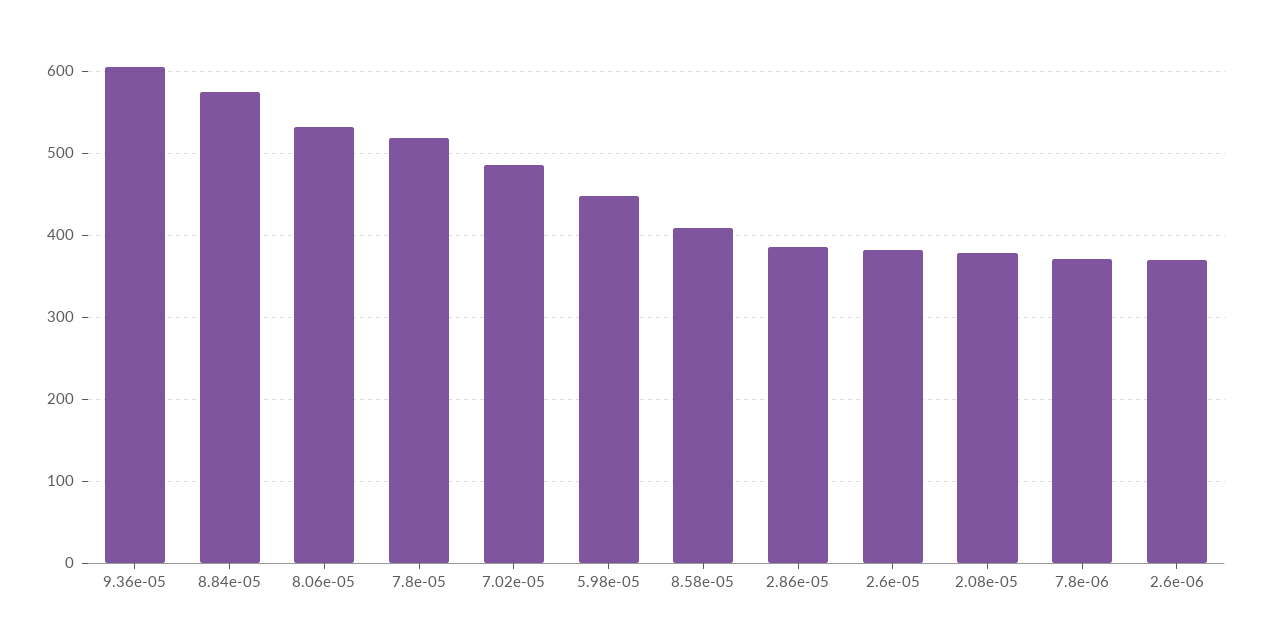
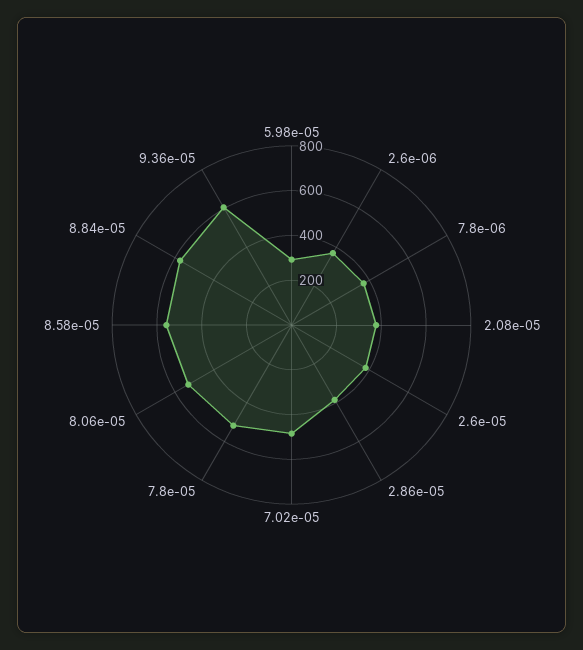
5.98e-05: 450 -> 300
8.58e-05: 410 -> 550

